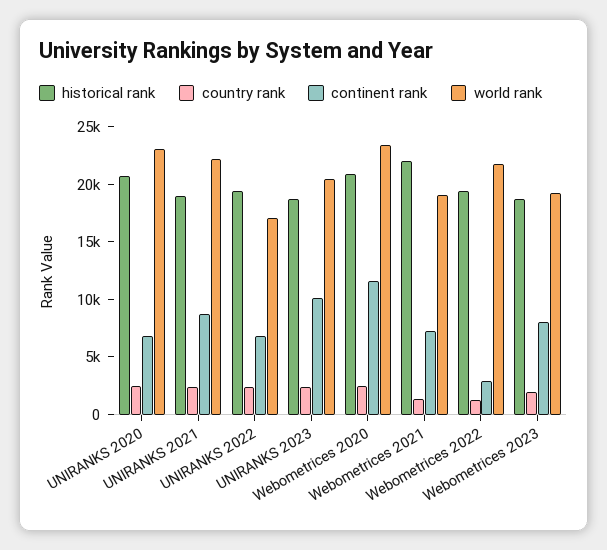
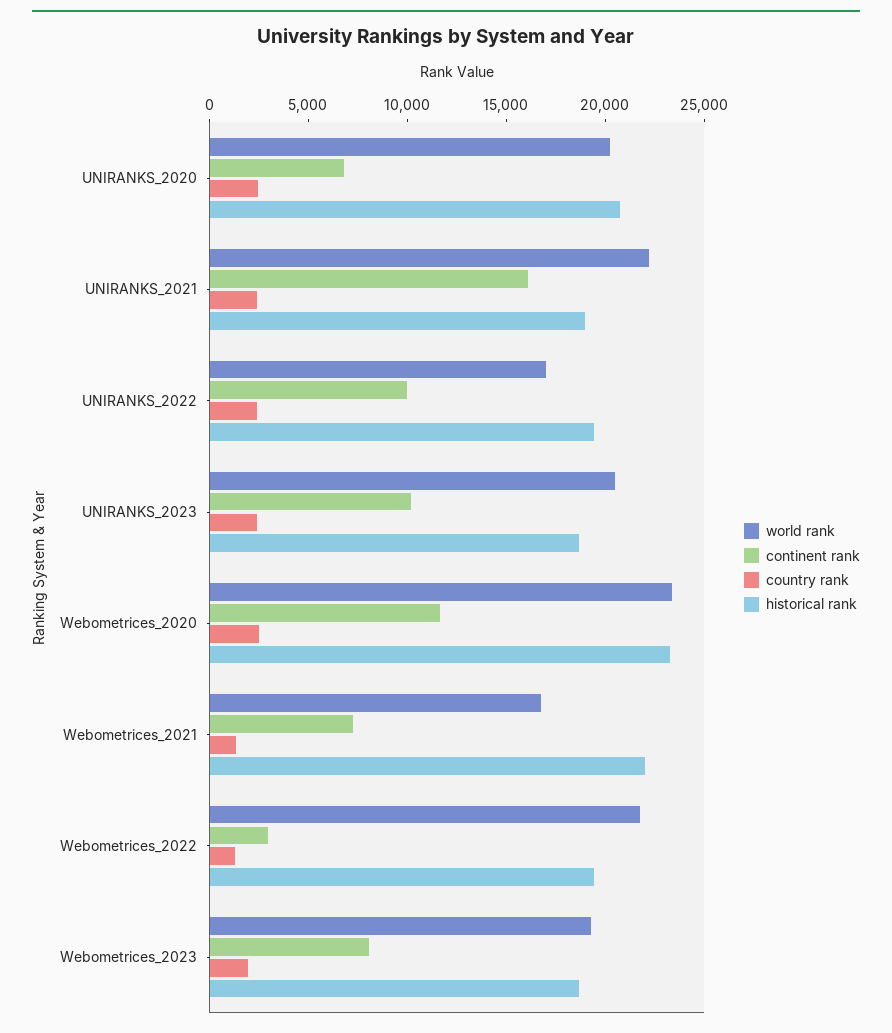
world rank, UNIRANKS 2020: 23000 -> 20000
continent rank, UNIRANKS 2021: 9000 -> 16000
continent rank, UNIRANKS 2022: 7000 -> 10000
historical rank, Webometrices 2020: 21000 -> 23000
world rank, Webometrices 2021: 19000 -> 17000

